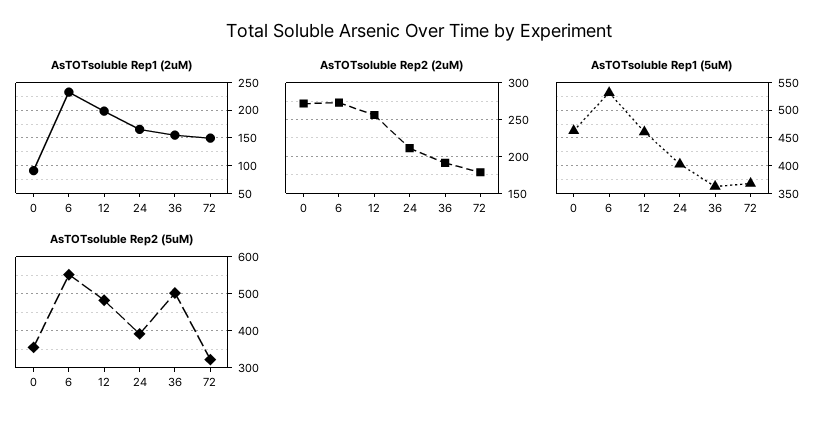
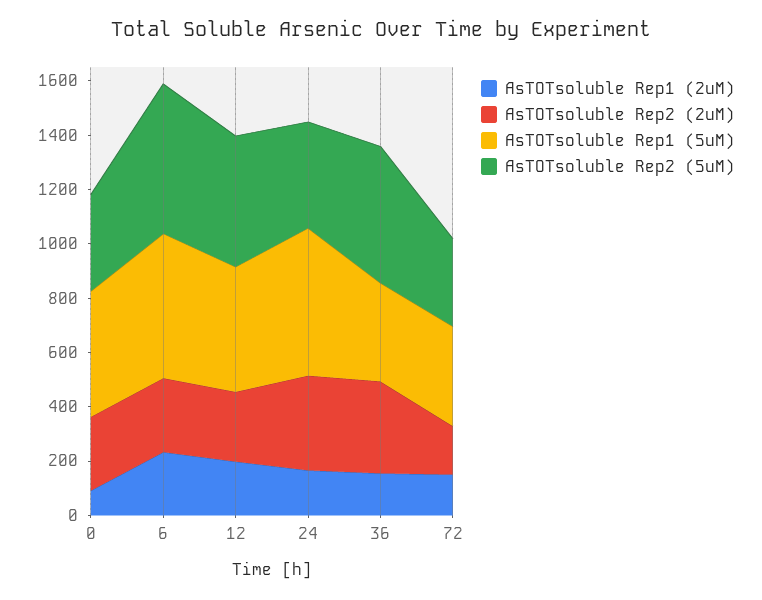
AsTOTsoluble Rep2 (2uM), 24: 210 -> 350
AsTOTsoluble Rep2 (2uM), 36: 190 -> 350
AsTOTsoluble Rep1 (5uM), 24: 400 -> 550

